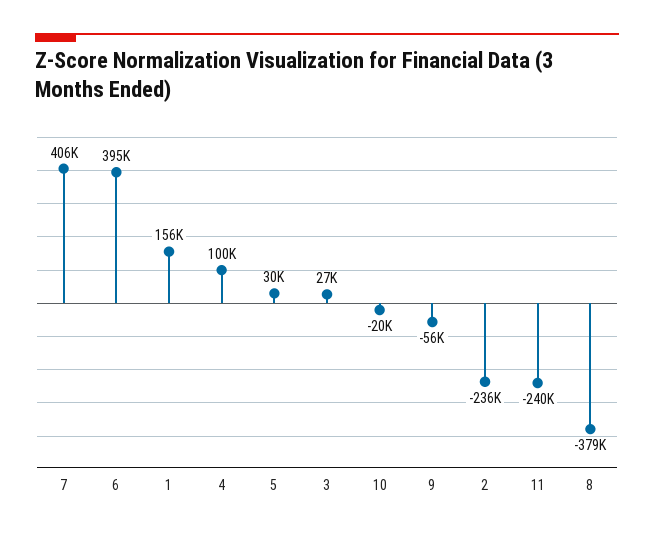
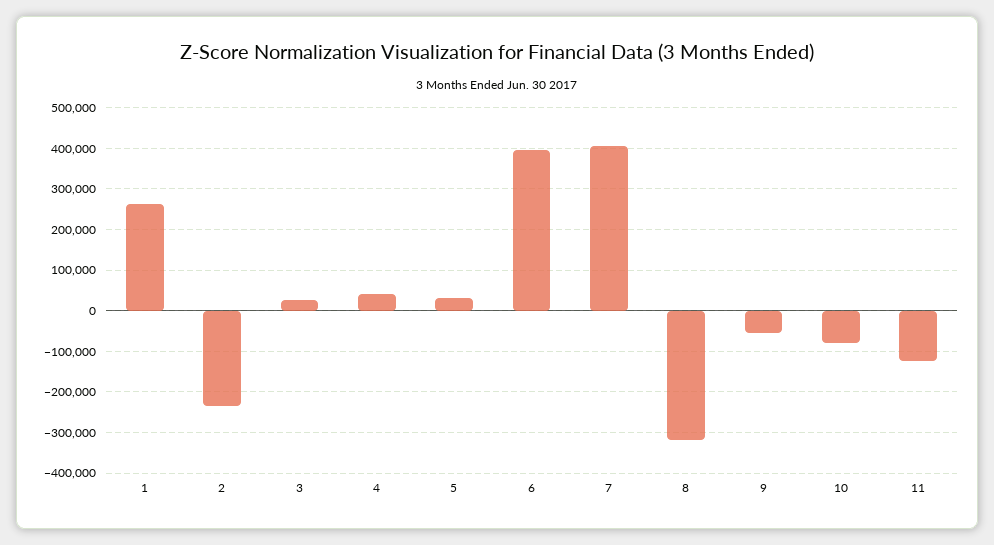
1: 156000 -> 260000
4: 100000 -> 40000
10: -20000 -> -80000
11: -240000 -> -120000
8: -379000 -> -320000

